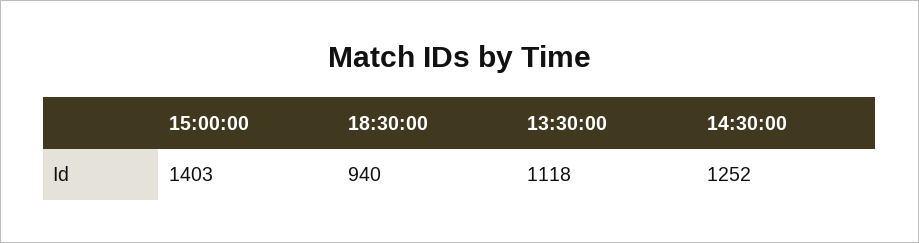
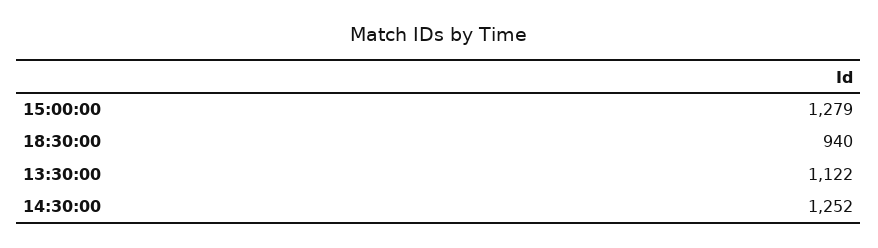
15:00:00: 1403 -> 1279
13:30:00: 1118 -> 1122

